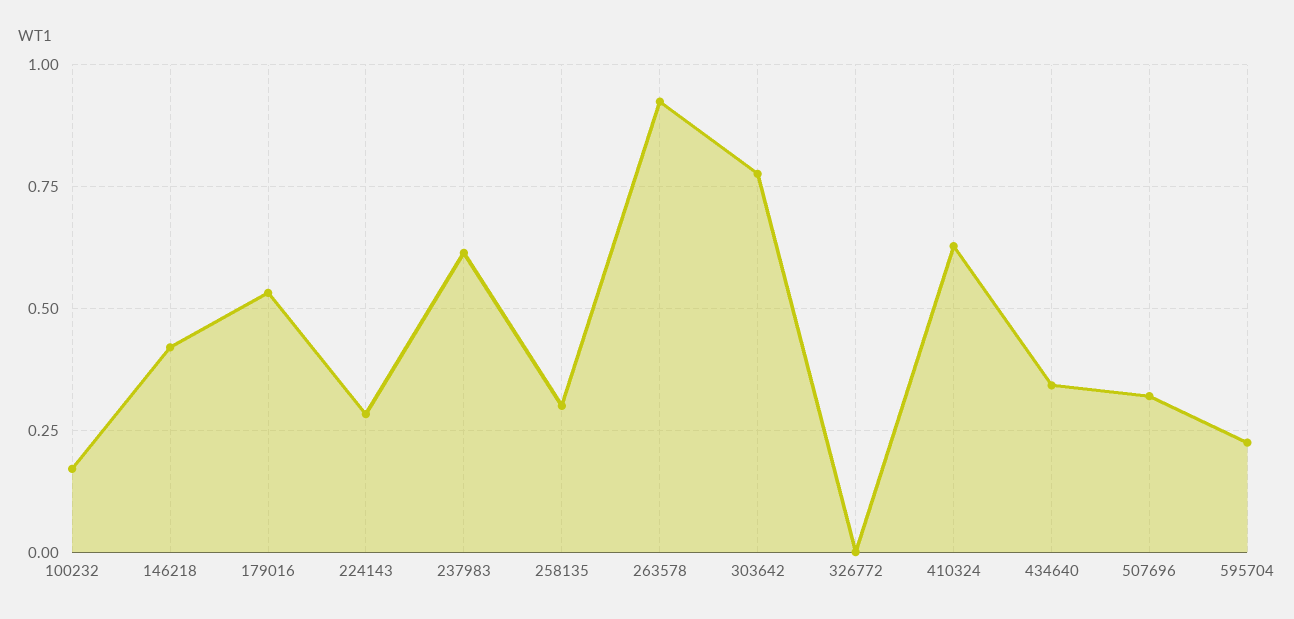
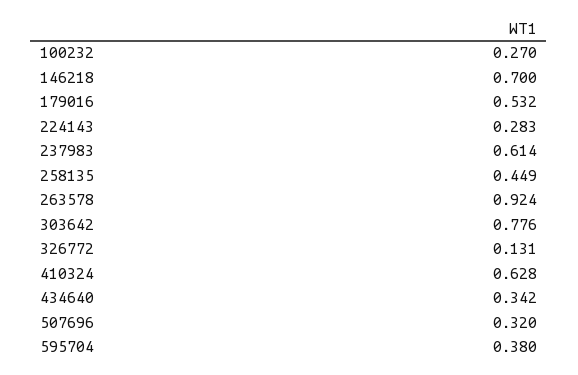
100232: 0.175 -> 0.27
146218: 0.425 -> 0.7
258135: 0.3 -> 0.449
326772: 0 -> 0.131
595704: 0.225 -> 0.38

